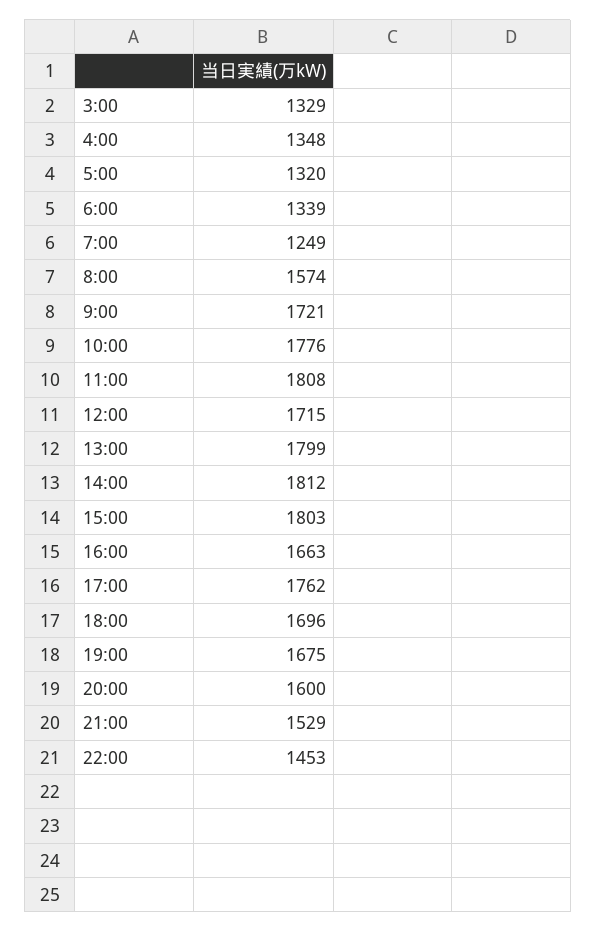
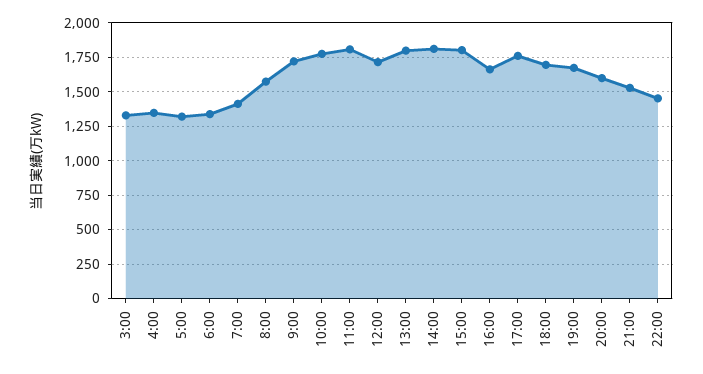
7:00: 1249 -> 1400

